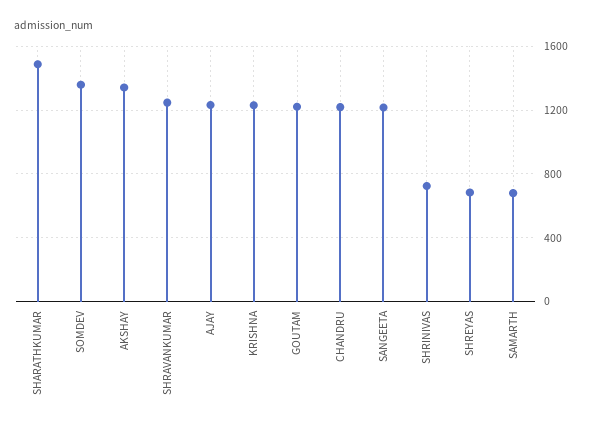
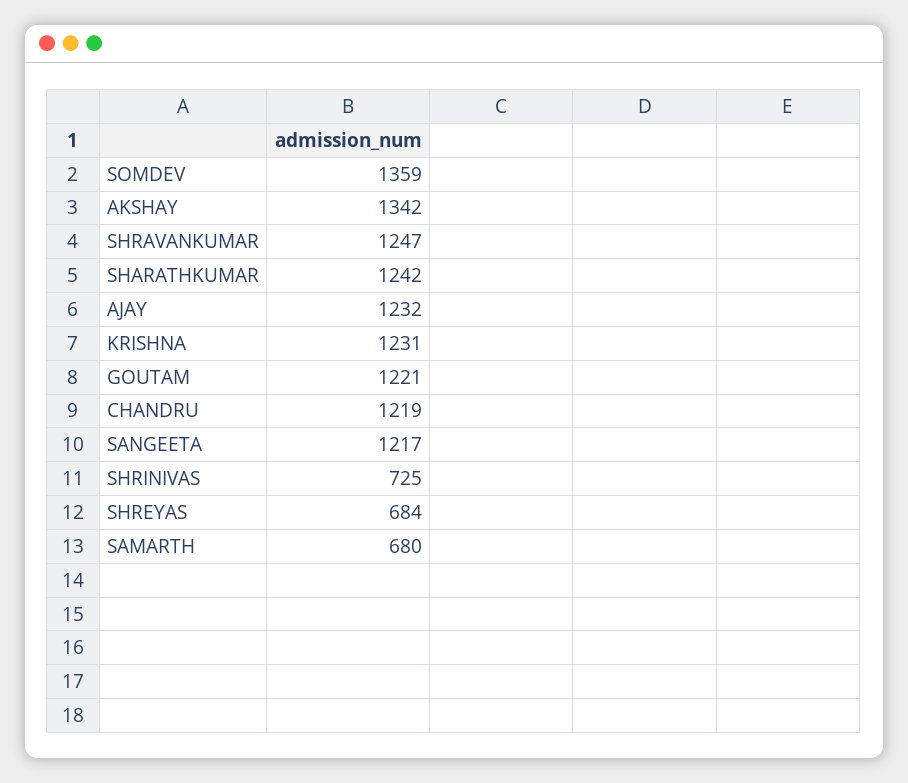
SHARATHKUMAR: 1500 -> 1242

